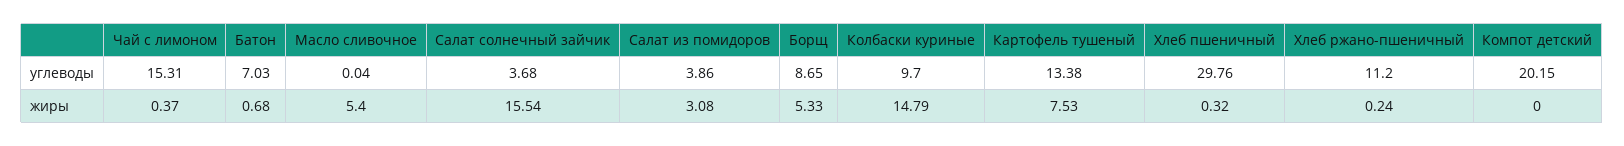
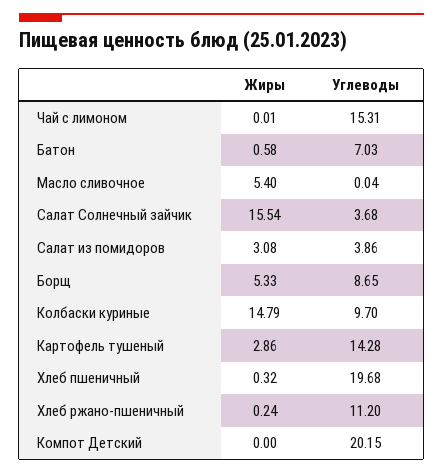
Картофель тушеный, углеводы: 13.38 -> 14.28
Хлеб пшеничный, углеводы: 29.76 -> 19.68
Чай с лимоном, жиры: 0.37 -> 0.01
Батон, жиры: 0.68 -> 0.58
Картофель тушеный, жиры: 7.53 -> 2.86

